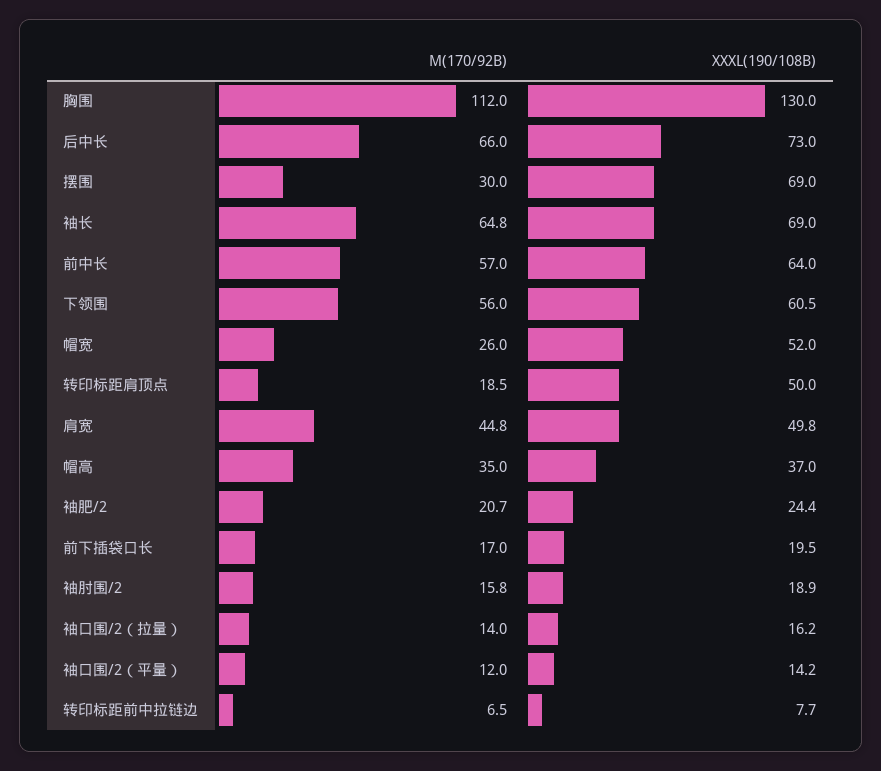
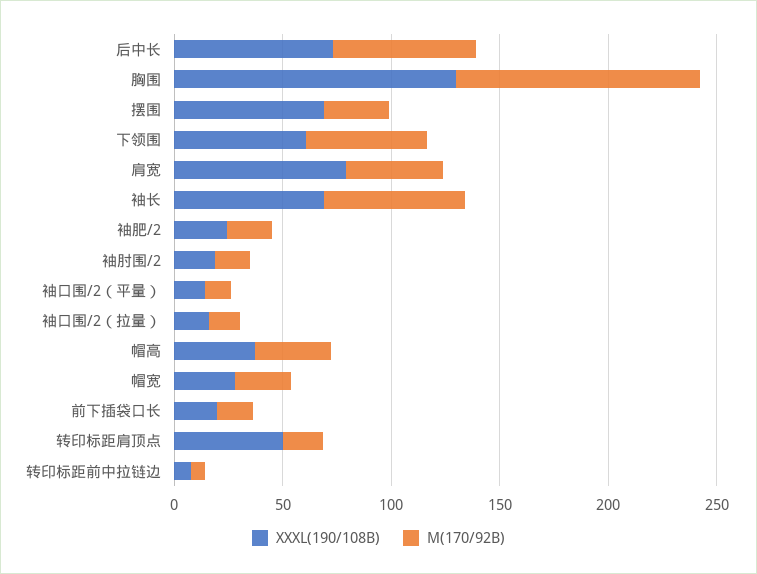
M(170/92B), 前中长: 57 -> none
XXXL(190/108B), 前中长: 64 -> none
XXXL(190/108B), 帽宽: 52 -> 30
XXXL(190/108B), 肩宽: 49.8 -> 80

